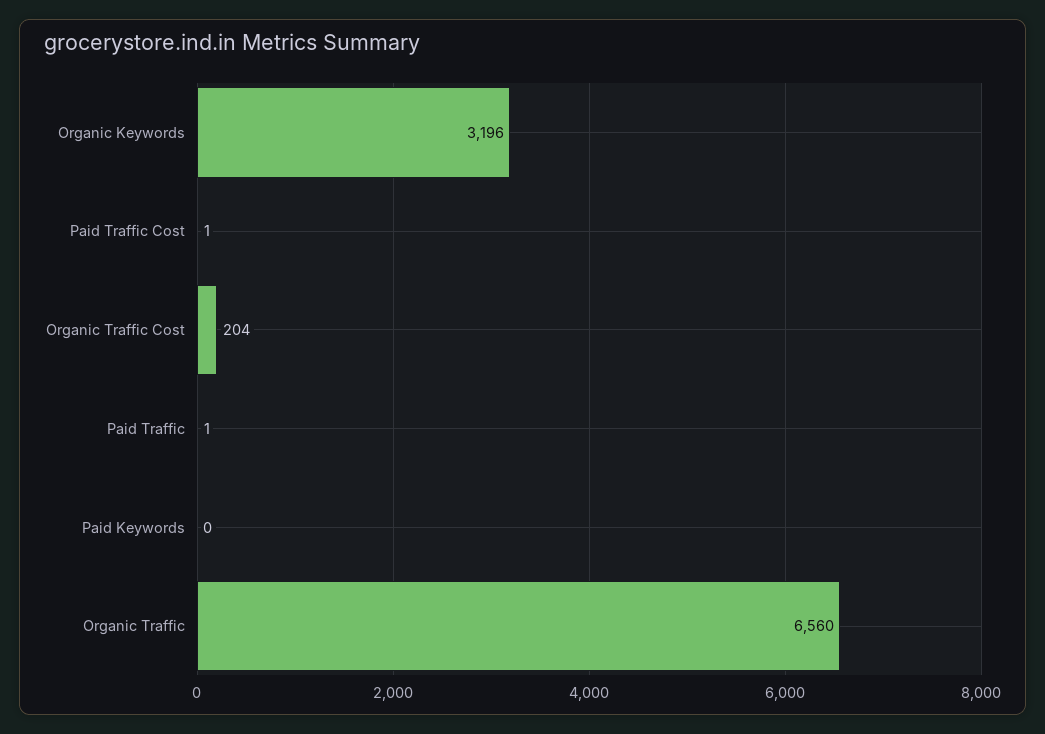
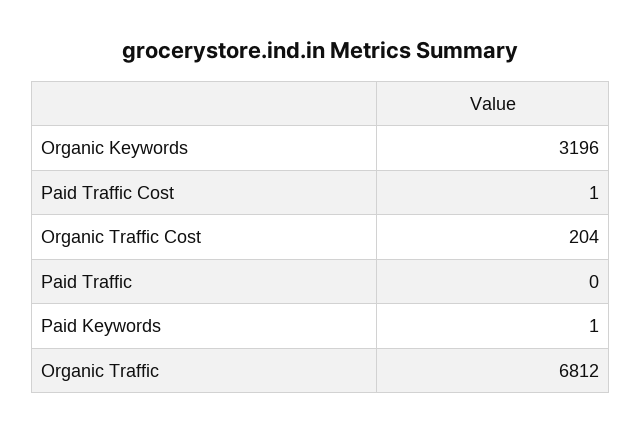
Paid Traffic: 1 -> 0
Paid Keywords: 0 -> 1
Organic Traffic: 6560 -> 6812

